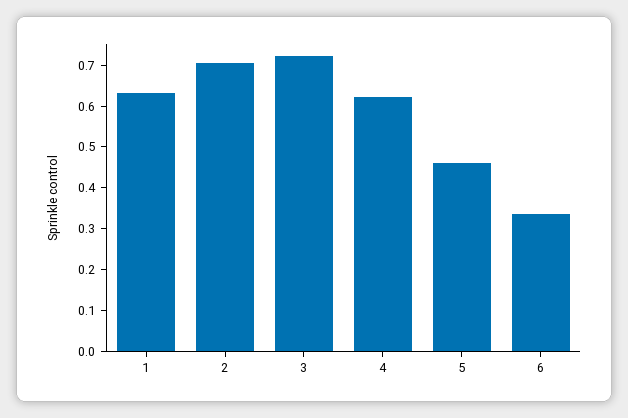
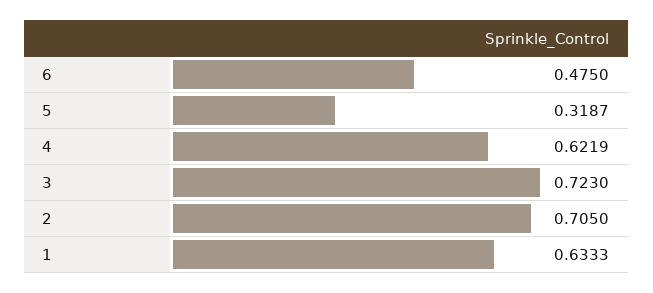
5: 0.46 -> 0.3187
6: 0.34 -> 0.475

